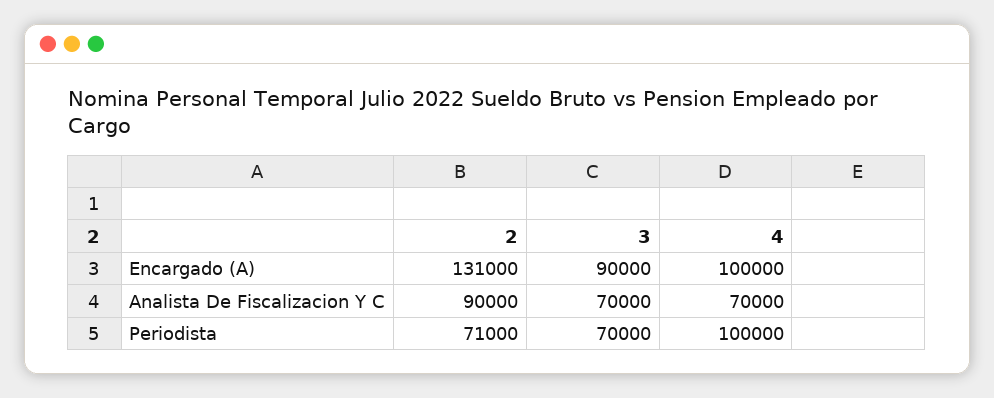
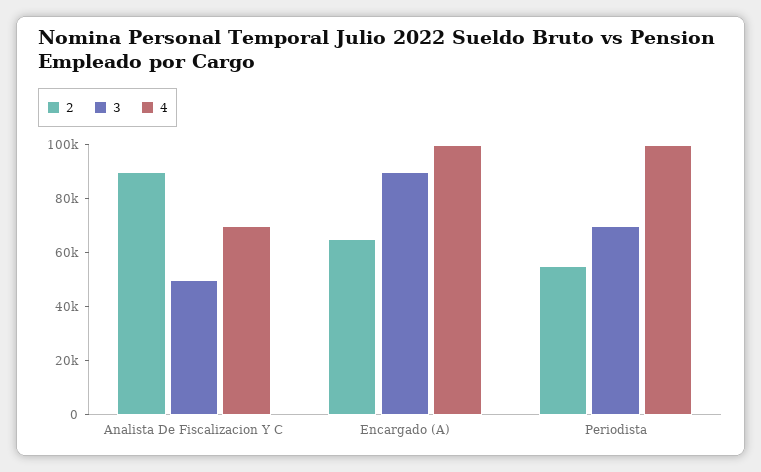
2, Encargado (A): 131000 -> 65000
3, Analista De Fiscalizacion Y C: 70000 -> 50000
2, Periodista: 71000 -> 55000

